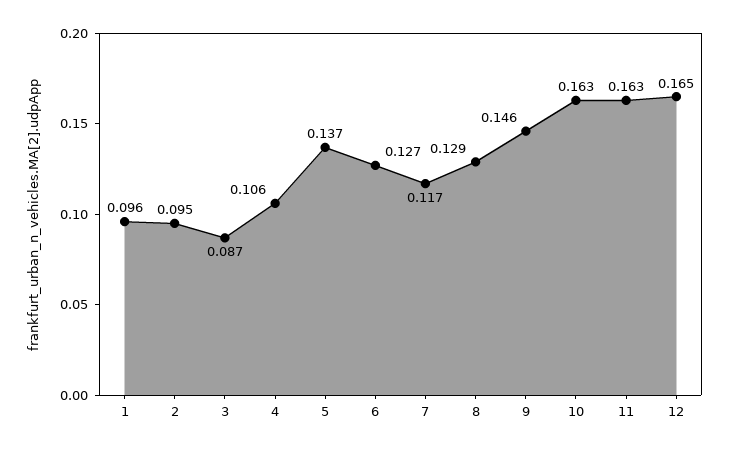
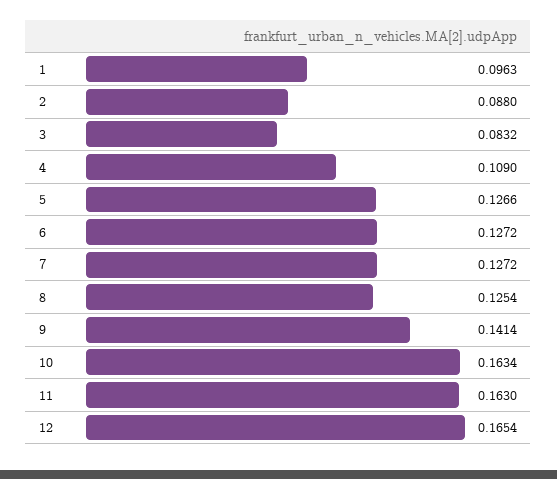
2: 0.095 -> 0.088
3: 0.087 -> 0.0832
4: 0.106 -> 0.109
5: 0.137 -> 0.1266
7: 0.117 -> 0.1272
8: 0.129 -> 0.1254
9: 0.146 -> 0.1414

